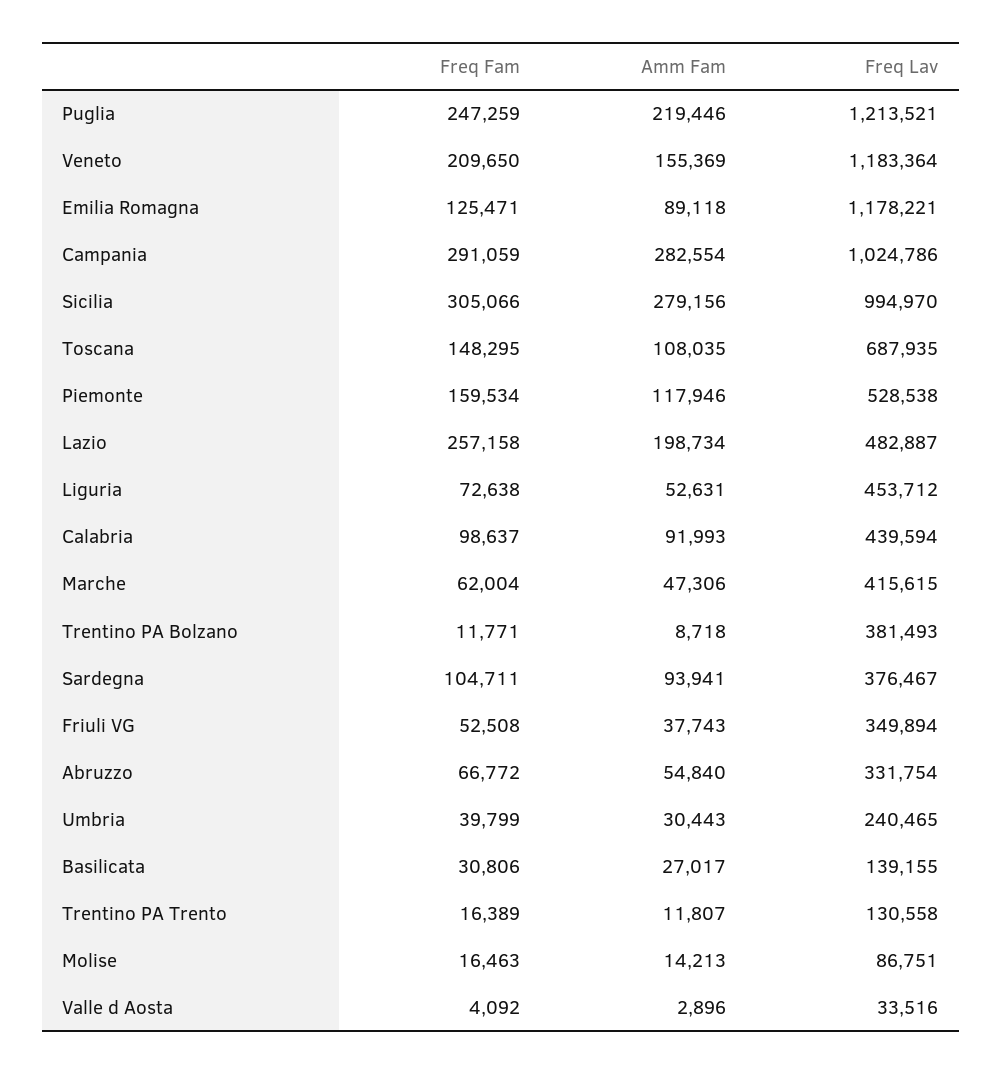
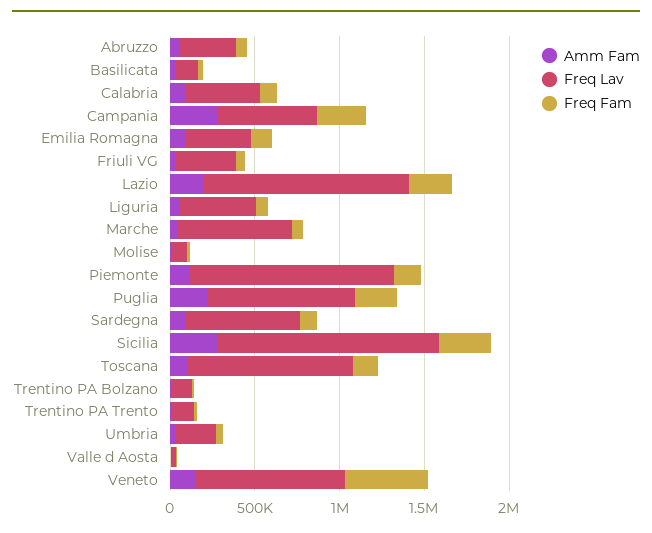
Freq Lav, Puglia: 1213521 -> 900000
Freq Fam, Veneto: 209650 -> 500000
Freq Lav, Veneto: 1183364 -> 900000
Freq Lav, Emilia Romagna: 1178221 -> 400000
Freq Lav, Campania: 1024786 -> 600000
Freq Lav, Sicilia: 994970 -> 1300000
Freq Lav, Toscana: 687935 -> 1000000
Freq Lav, Piemonte: 528538 -> 1200000
Freq Lav, Lazio: 482887 -> 1200000
Freq Lav, Marche: 415615 -> 700000
Freq Lav, Trentino PA Bolzano: 381493 -> 100000
Freq Lav, Sardegna: 376467 -> 700000

